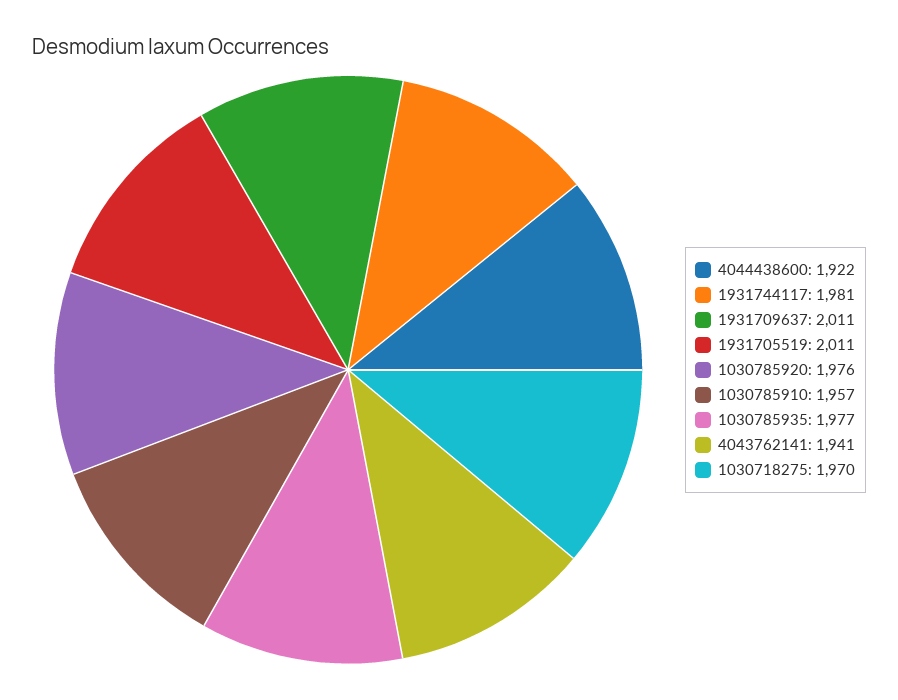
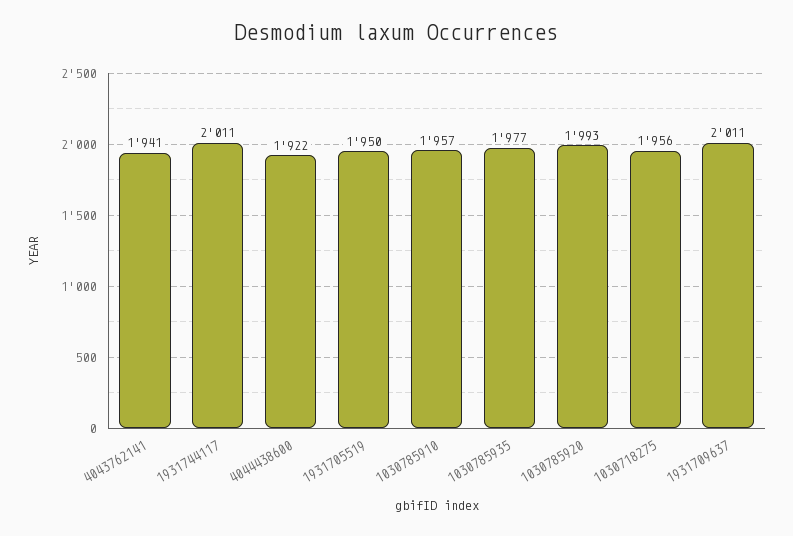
1931744117: 1981 -> 2011
1931705519: 2011 -> 1950
1030785920: 1976 -> 1993
1030718275: 1970 -> 1956

